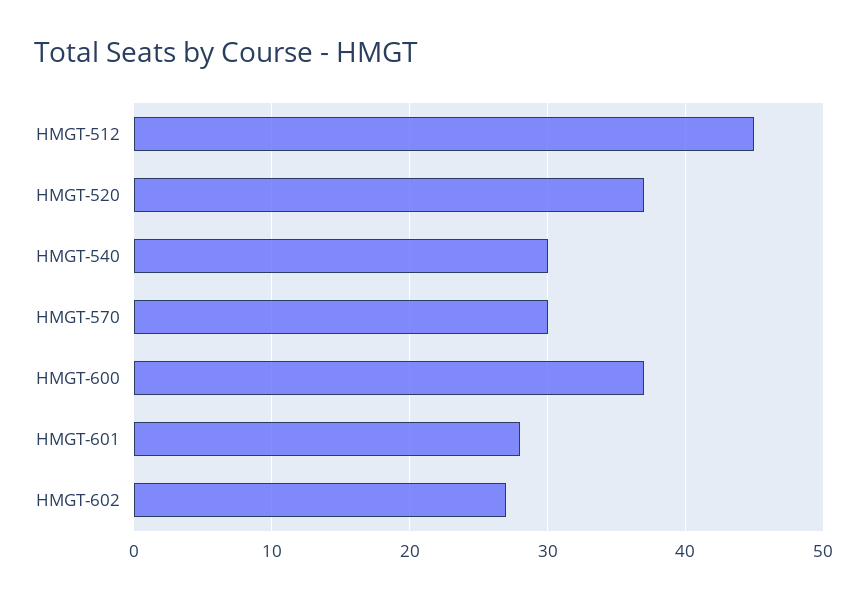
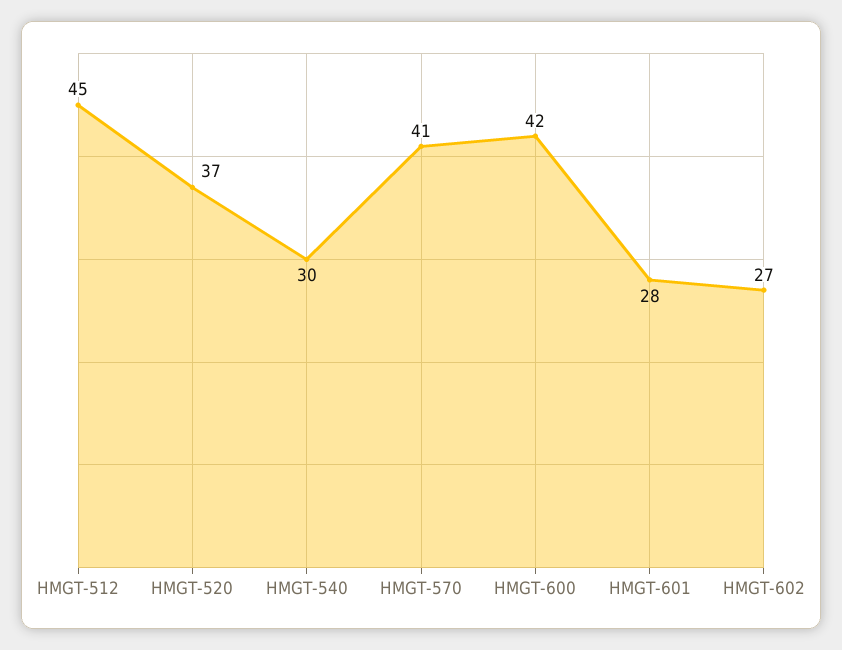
HMGT-570: 30 -> 41
HMGT-600: 37 -> 42

